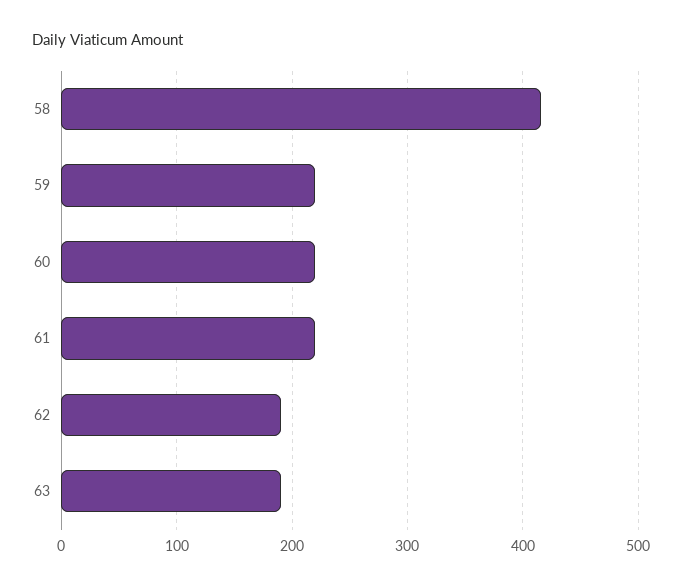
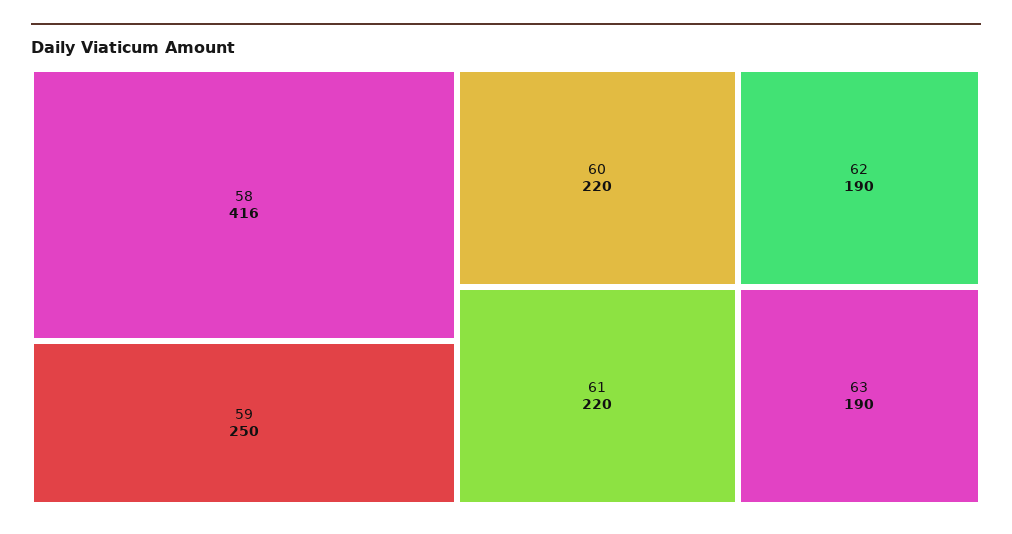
59: 220 -> 250

